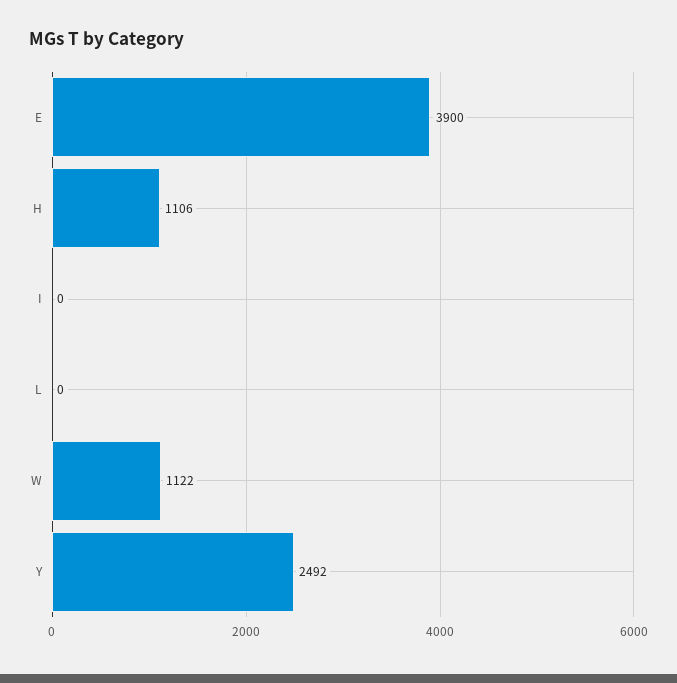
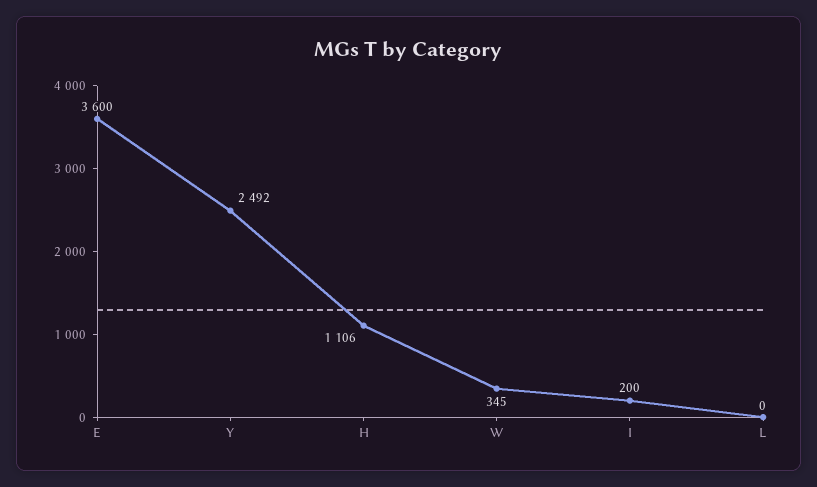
E: 3900 -> 3600
I: 0 -> 200
W: 1122 -> 345

